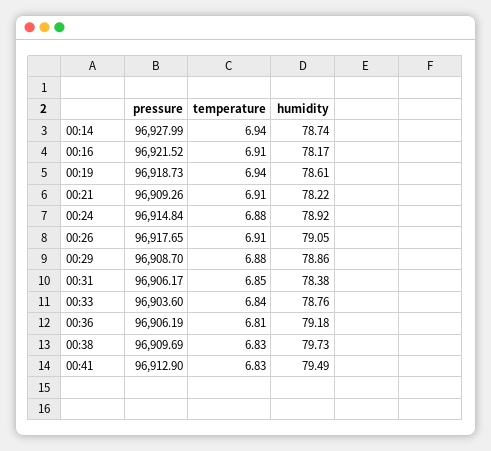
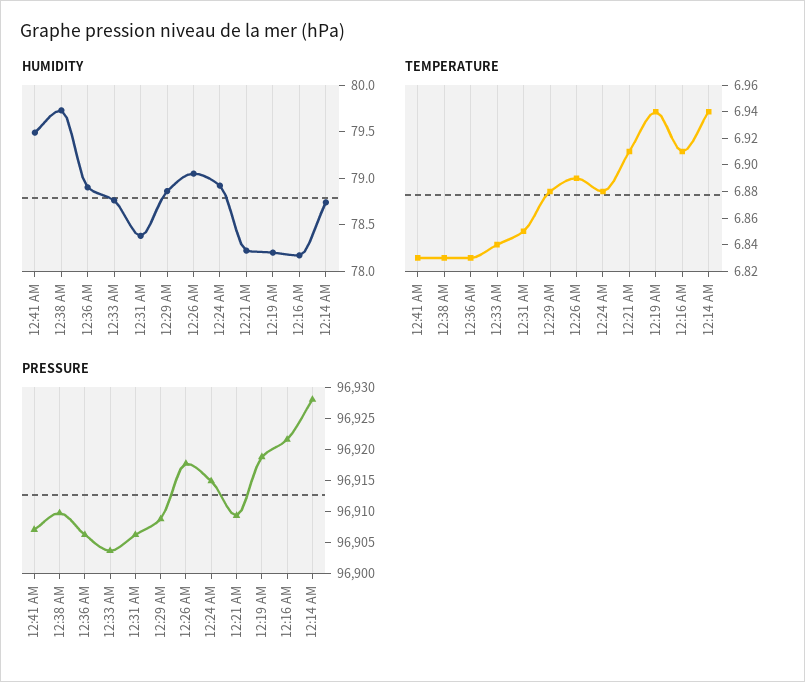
humidity, 00:19: 78.61 -> 78.2
temperature, 00:26: 6.91 -> 6.89
temperature, 00:36: 6.81 -> 6.83
humidity, 00:36: 79.18 -> 78.9
pressure, 00:41: 96912.9 -> 96907.5

